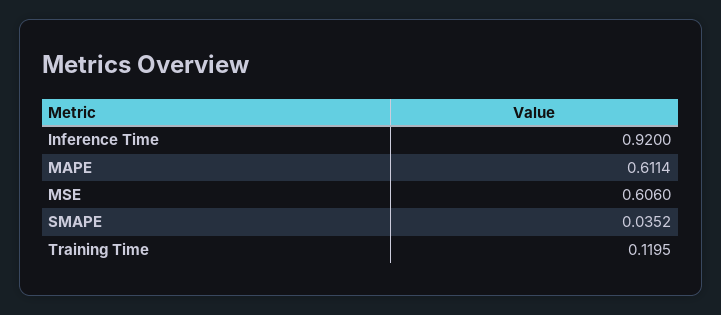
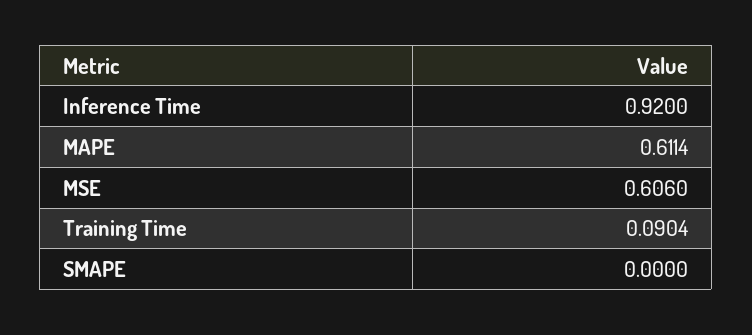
SMAPE: 0.0352 -> 0
Training Time: 0.1195 -> 0.0904

